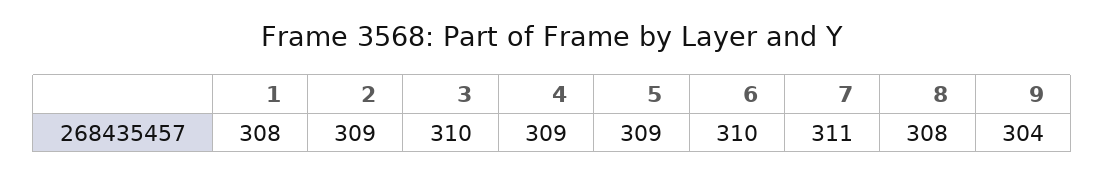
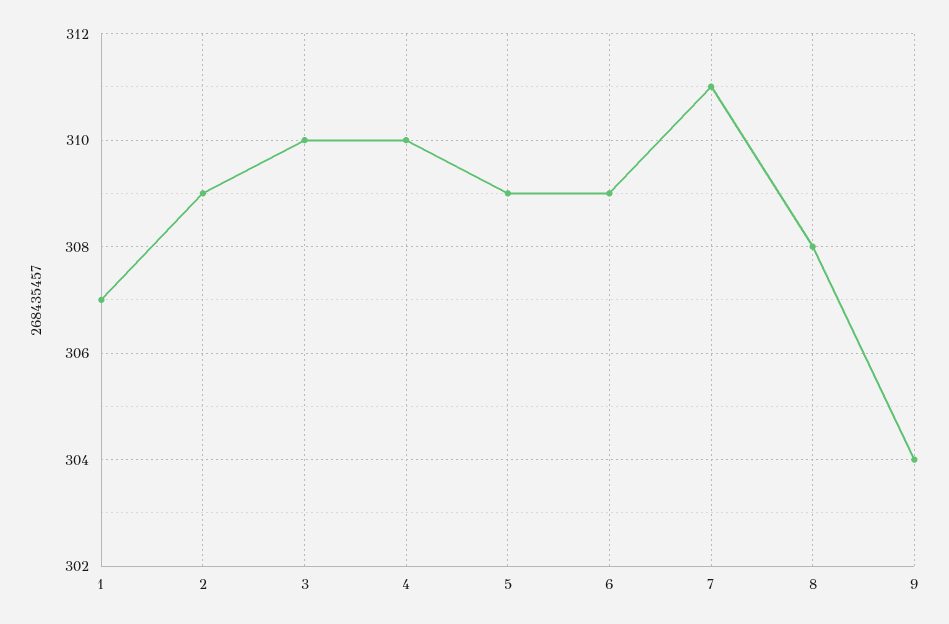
1: 308 -> 307
4: 309 -> 310
6: 310 -> 309

